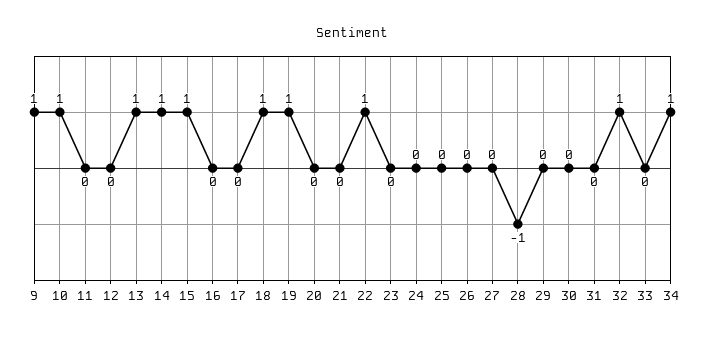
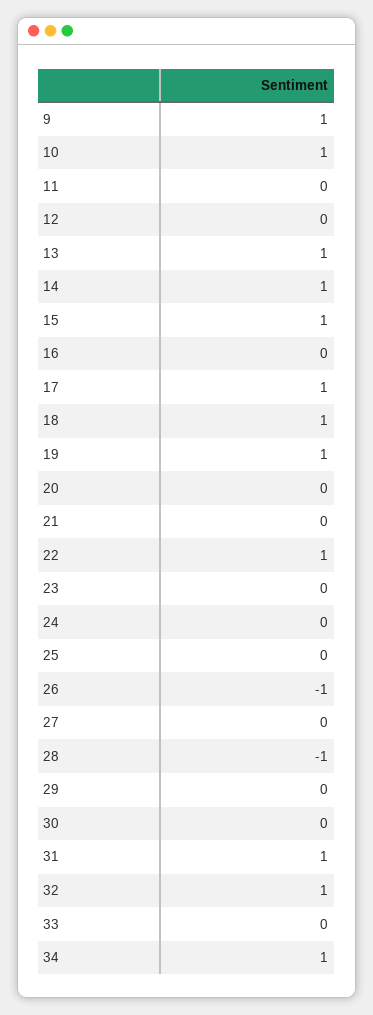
17: 0 -> 1
26: 0 -> -1
31: 0 -> 1

